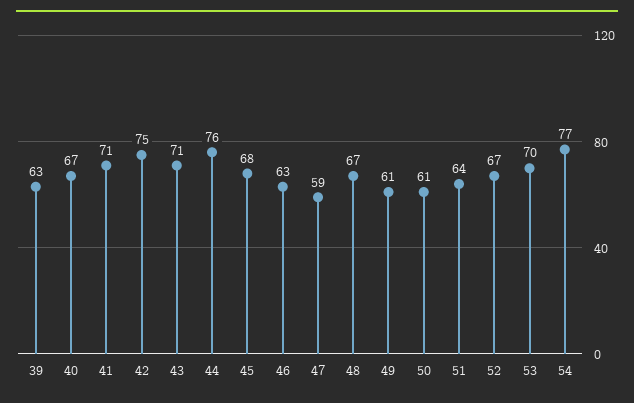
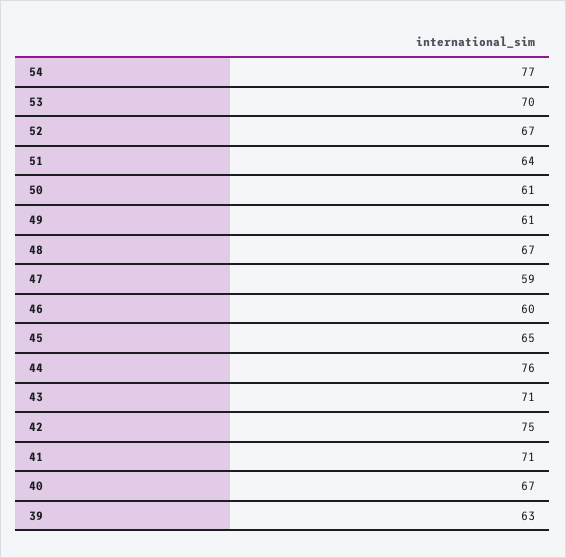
45: 68 -> 65
46: 63 -> 60

